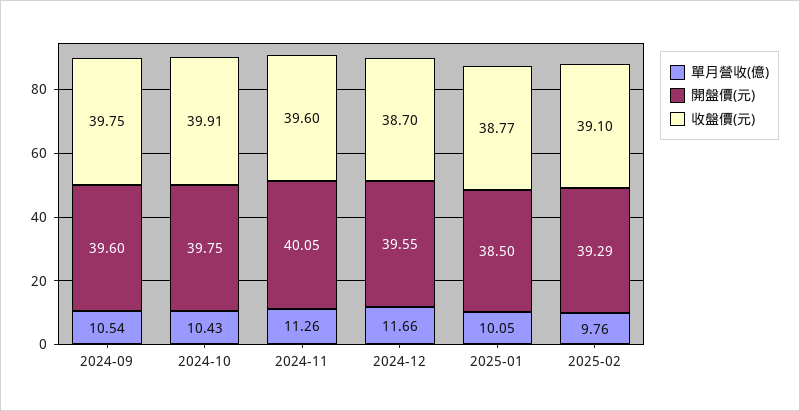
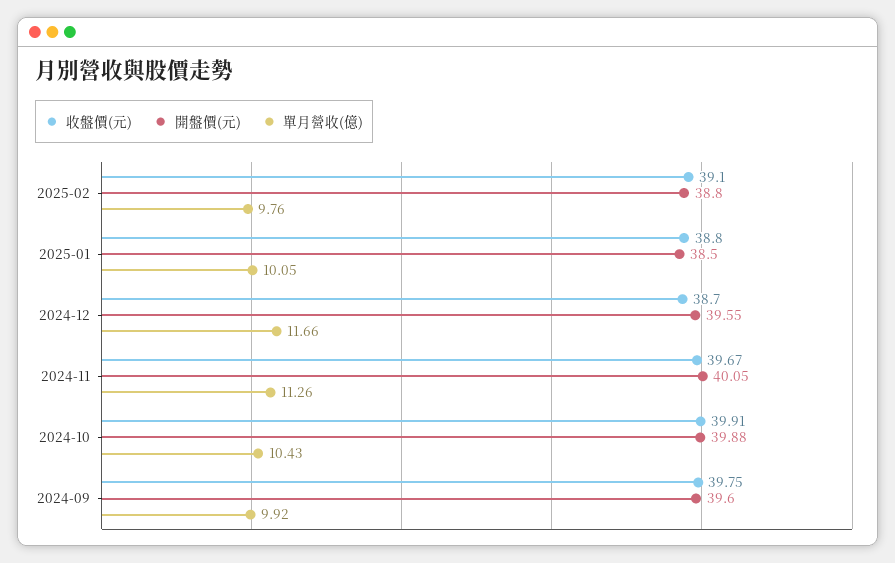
單月營收(億), 2024-09: 10.54 -> 9.92
開盤價(元), 2024-10: 39.75 -> 39.88
收盤價(元), 2024-11: 39.6 -> 39.67
收盤價(元), 2025-01: 38.77 -> 38.8
開盤價(元), 2025-02: 39.29 -> 38.8

